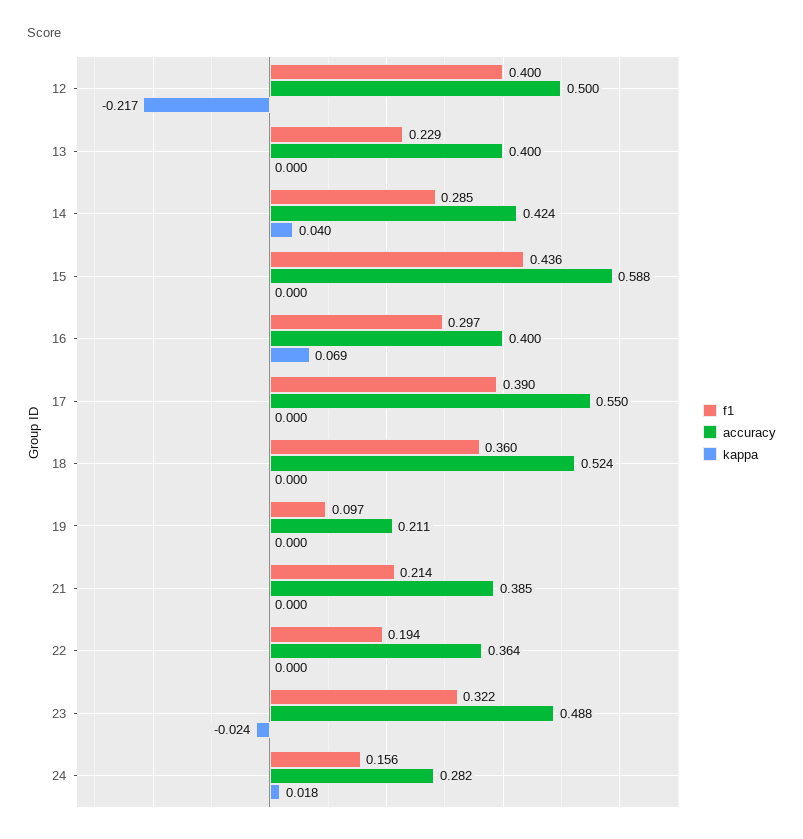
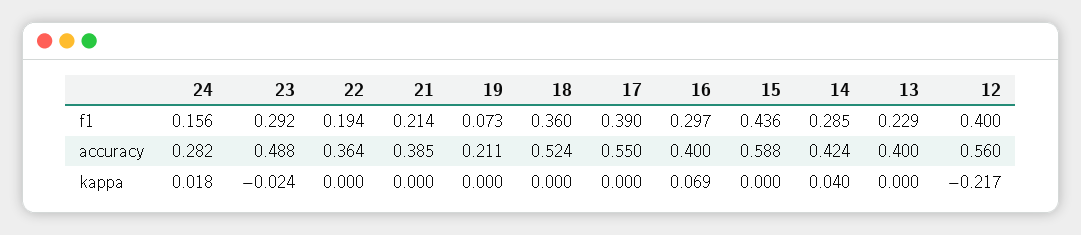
accuracy, 12: 0.5 -> 0.56
f1, 19: 0.097 -> 0.073
f1, 23: 0.322 -> 0.292

